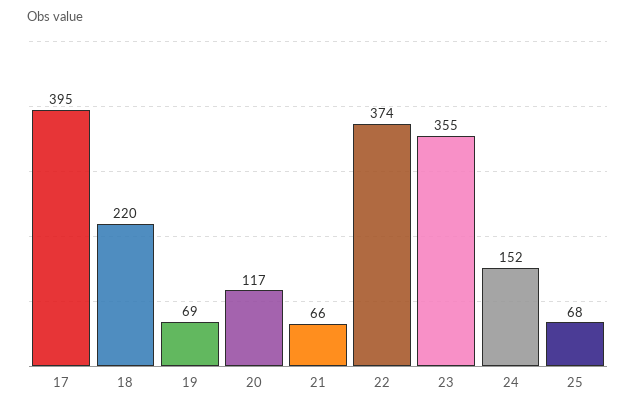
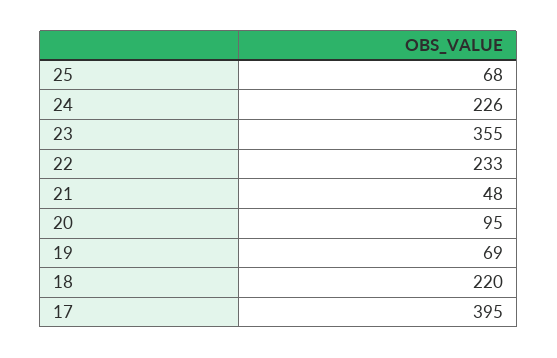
20: 117 -> 95
21: 66 -> 48
22: 374 -> 233
24: 152 -> 226

